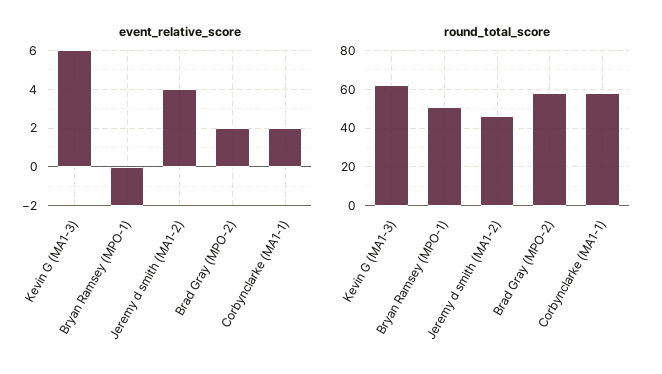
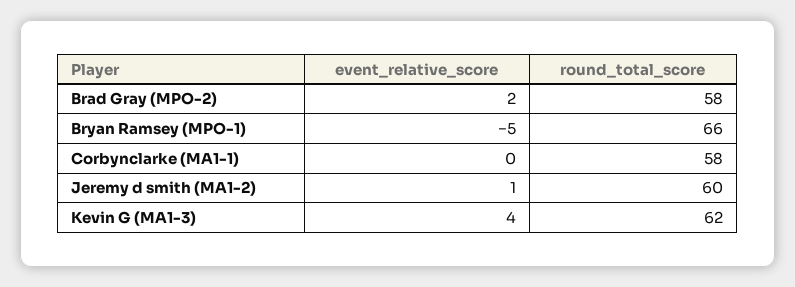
event_relative_score, Kevin G (MA1-3): 6 -> 4
event_relative_score, Bryan Ramsey (MPO-1): -2 -> -5
event_relative_score, Jeremy d smith (MA1-2): 4 -> 1
event_relative_score, Corbynclarke (MA1-1): 2 -> 0
round_total_score, Bryan Ramsey (MPO-1): 50 -> 66
round_total_score, Jeremy d smith (MA1-2): 45 -> 60

